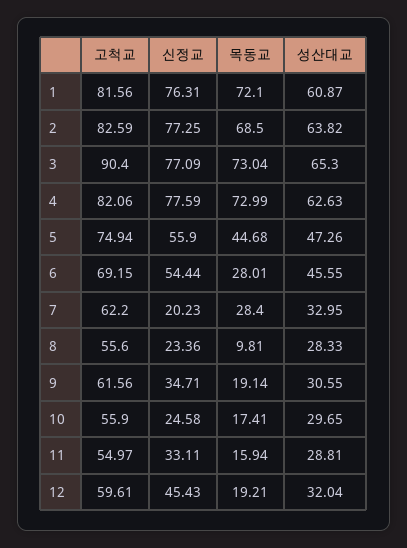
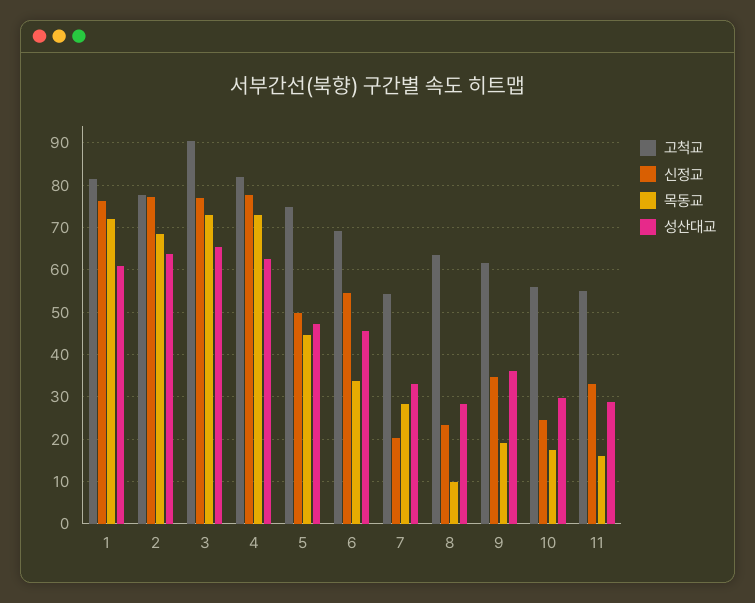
고척교, 2: 82.59 -> 78
신정교, 5: 55.9 -> 50
목동교, 6: 28.01 -> 34
고척교, 7: 62.2 -> 54
고척교, 8: 55.6 -> 64
성산대교, 9: 30.55 -> 36
고척교, 12: 59.61 -> none
신정교, 12: 45.43 -> none
목동교, 12: 19.21 -> none
성산대교, 12: 32.04 -> none

